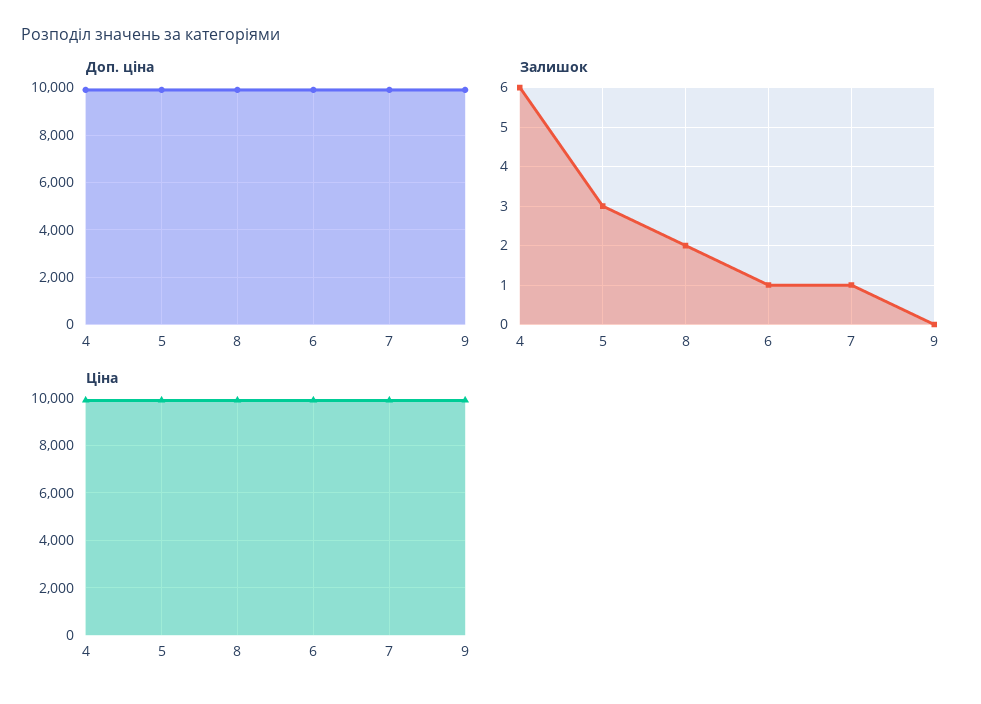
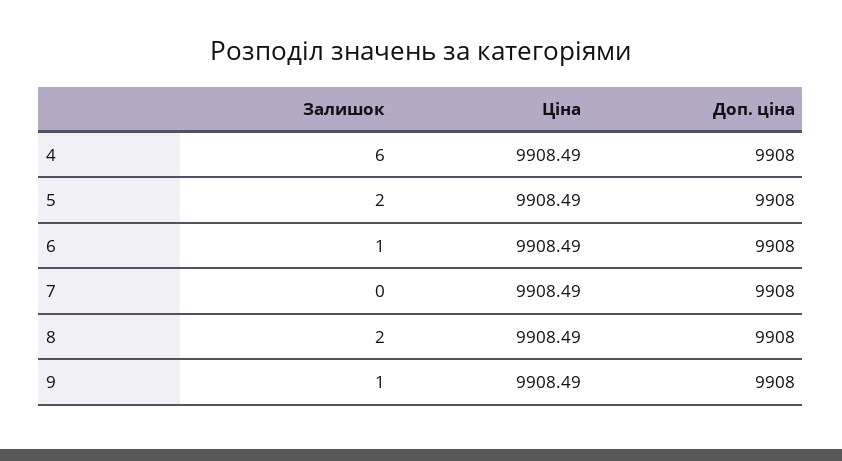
Залишок, 5: 3 -> 2
Залишок, 7: 1 -> 0
Залишок, 9: 0 -> 1

